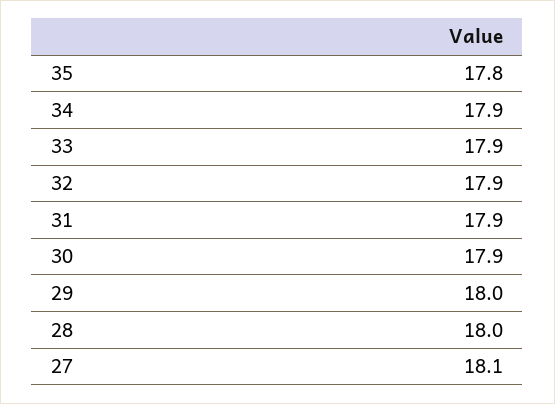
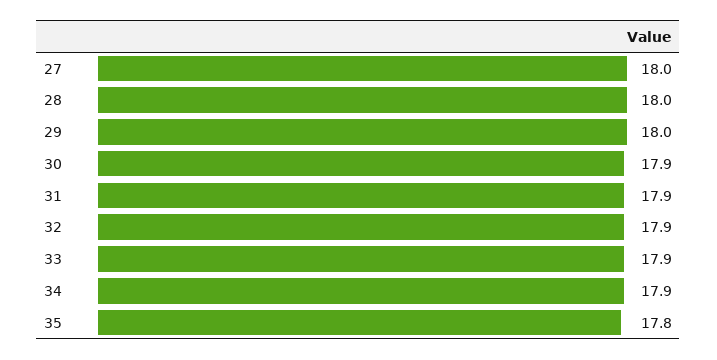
27: 18.1 -> 18

